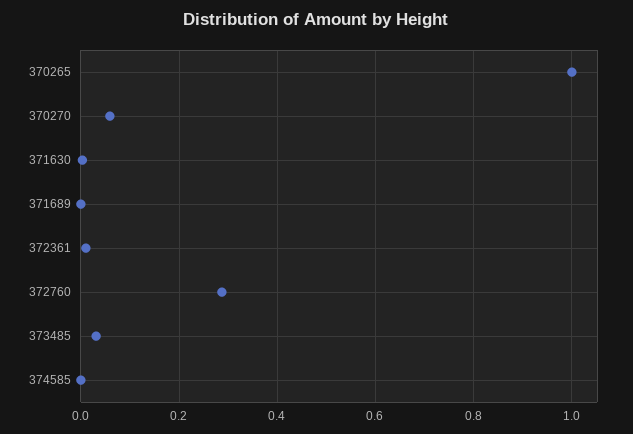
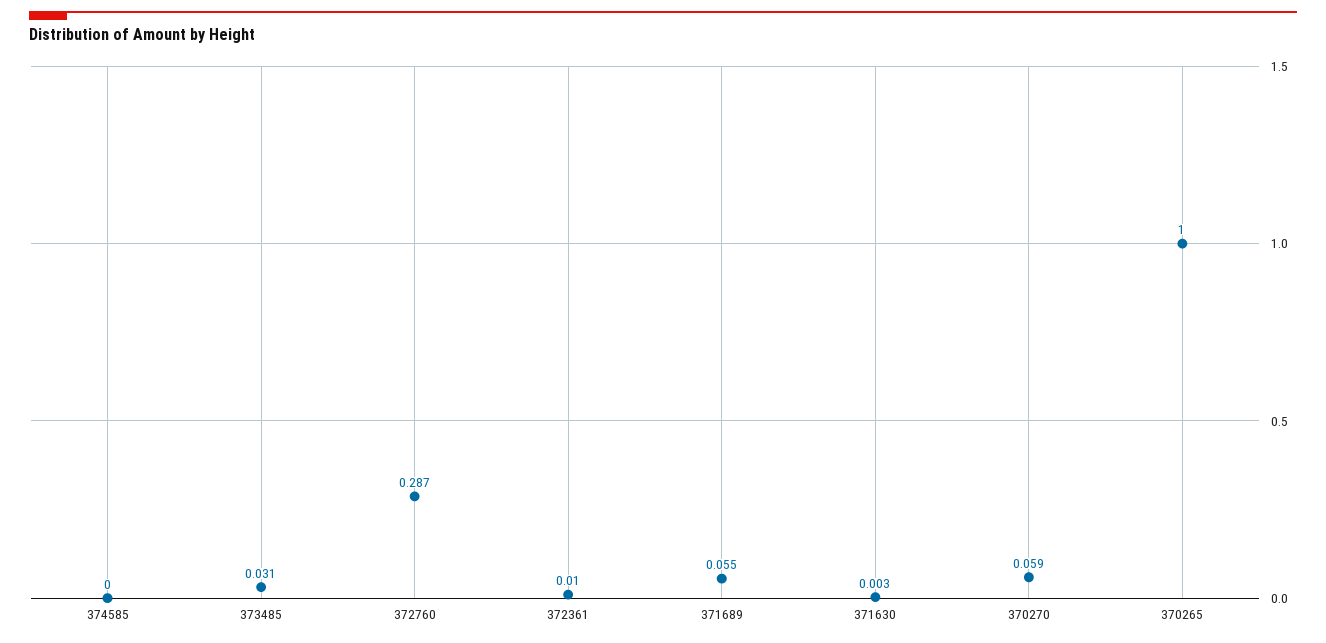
371689: 0 -> 0.055

